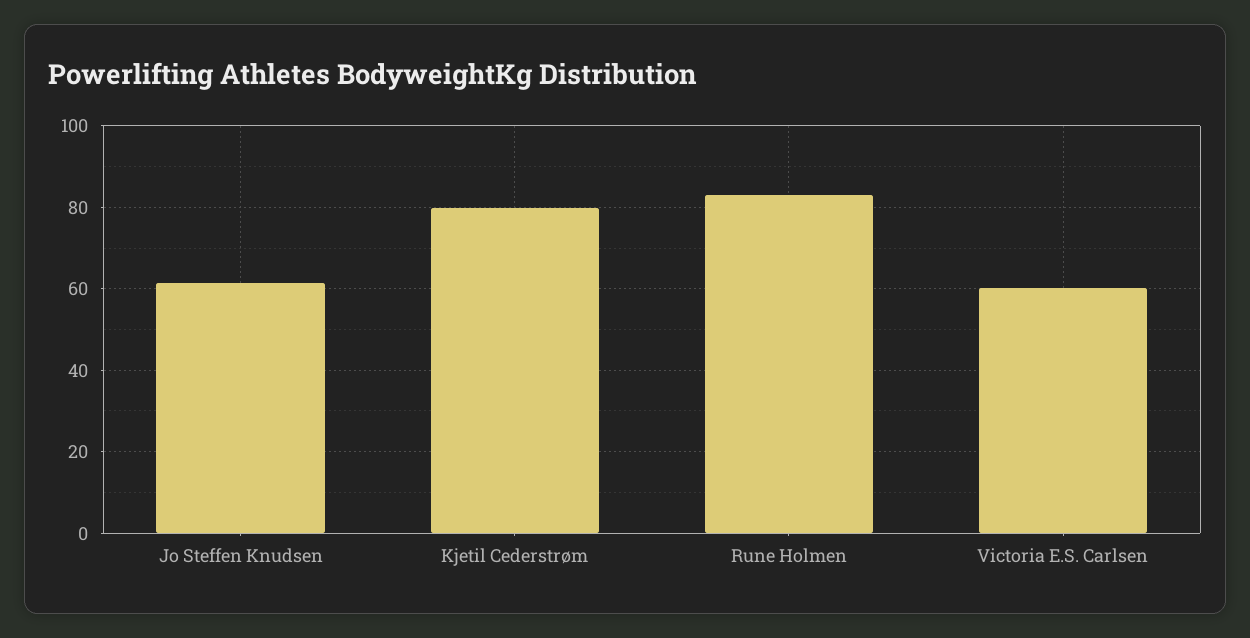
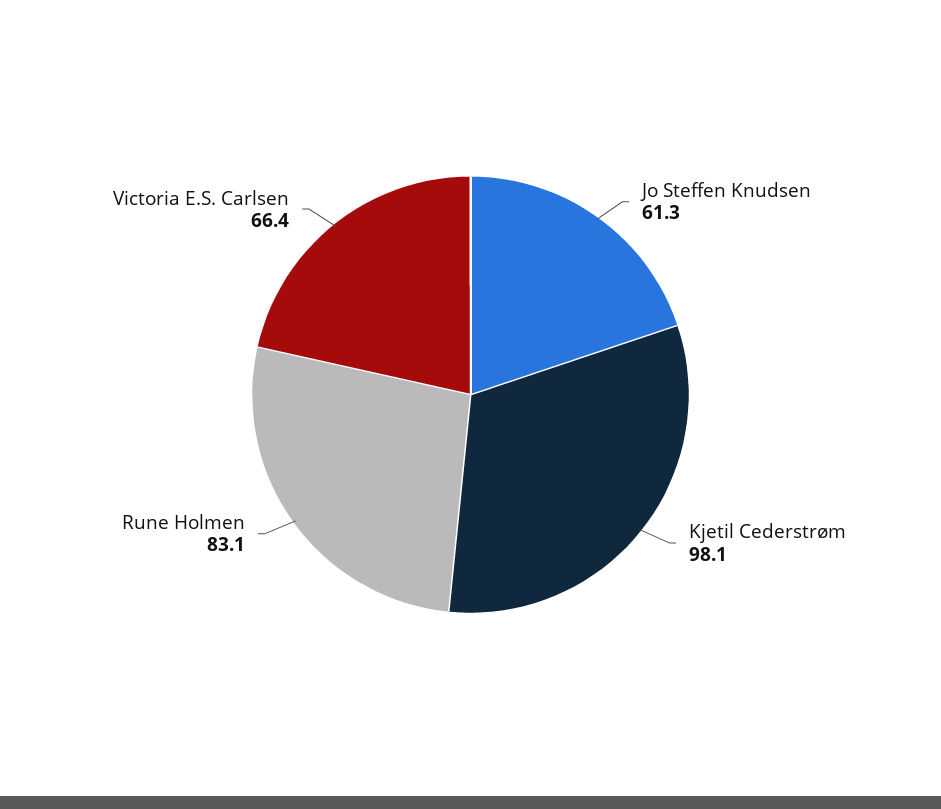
Kjetil Cederstrøm: 80 -> 98.1
Victoria E.S. Carlsen: 60 -> 66.4

